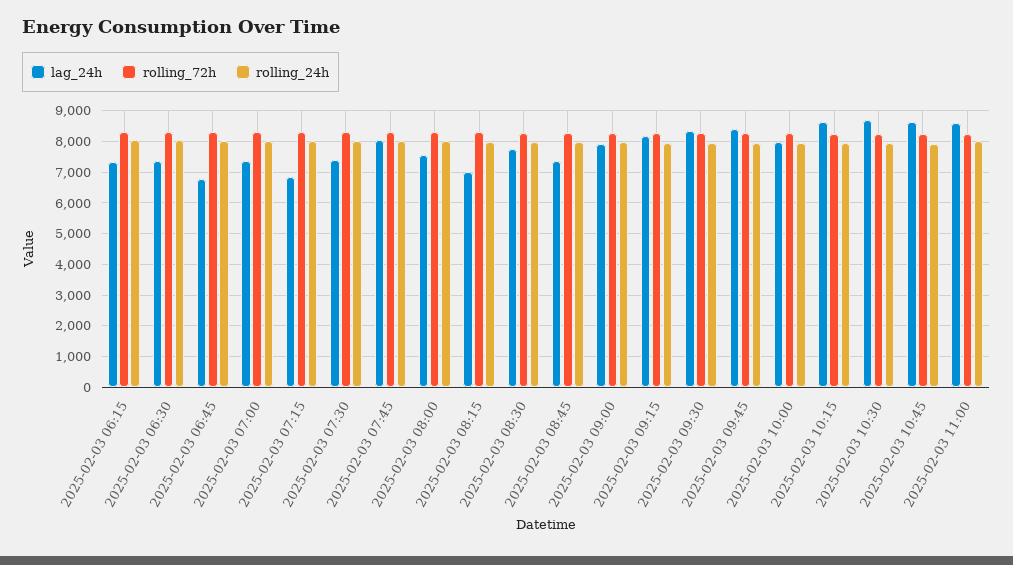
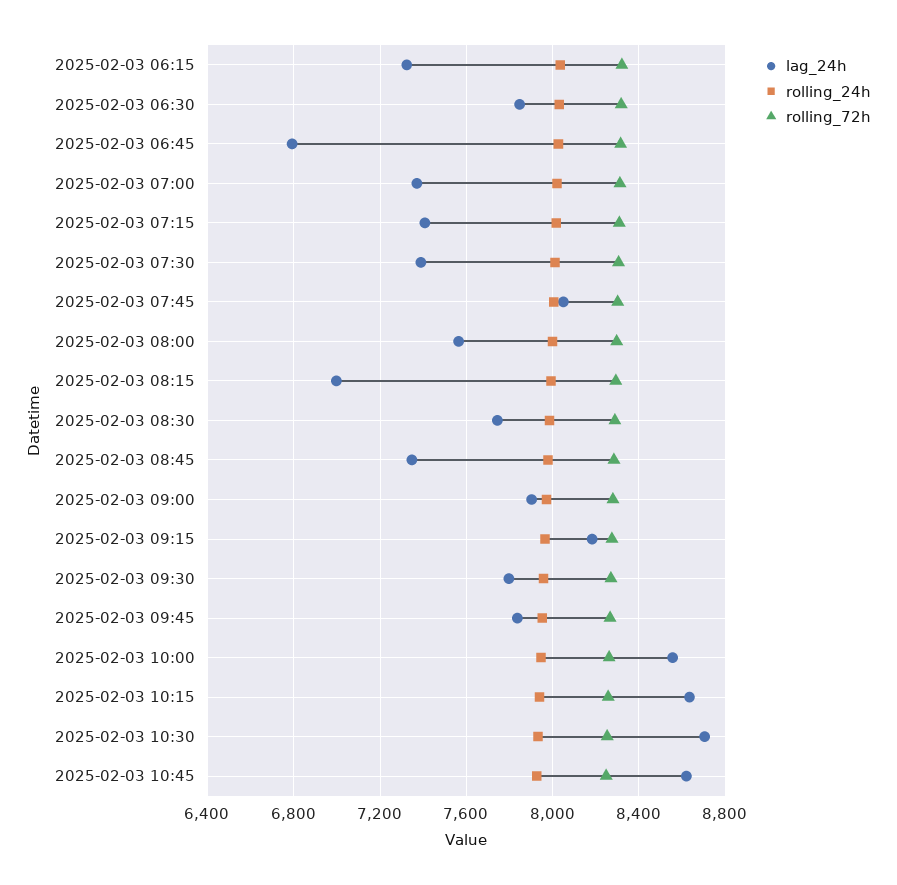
lag_24h, 2025-02-03 06:30: 7400 -> 7850
lag_24h, 2025-02-03 07:15: 6800 -> 7400
lag_24h, 2025-02-03 09:30: 8400 -> 7800
lag_24h, 2025-02-03 09:45: 8400 -> 7850
lag_24h, 2025-02-03 10:00: 8000 -> 8550
lag_24h, 2025-02-03 11:00: 8600 -> none
rolling_72h, 2025-02-03 11:00: 8200 -> none
rolling_24h, 2025-02-03 11:00: 8000 -> none

